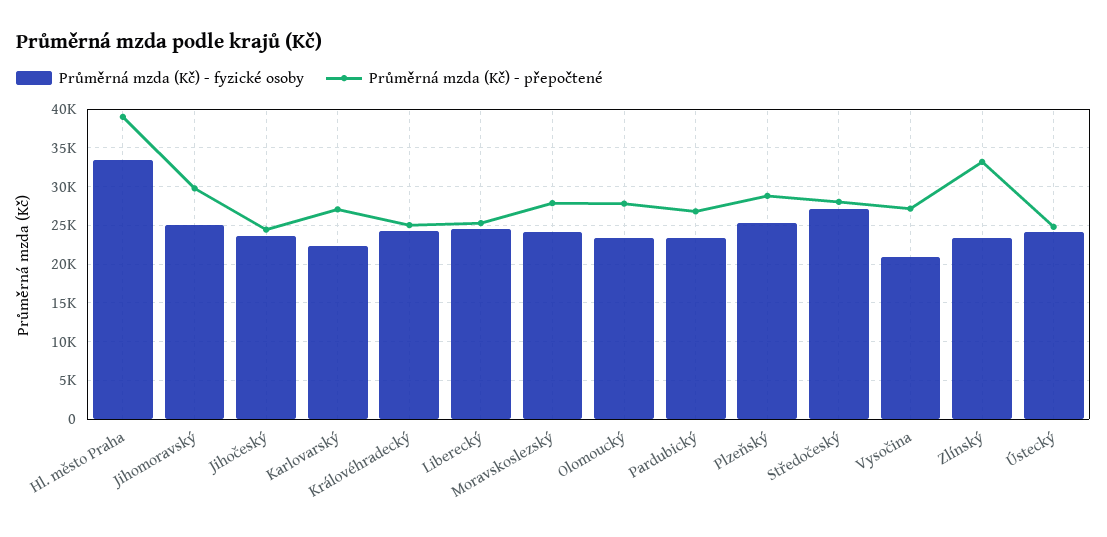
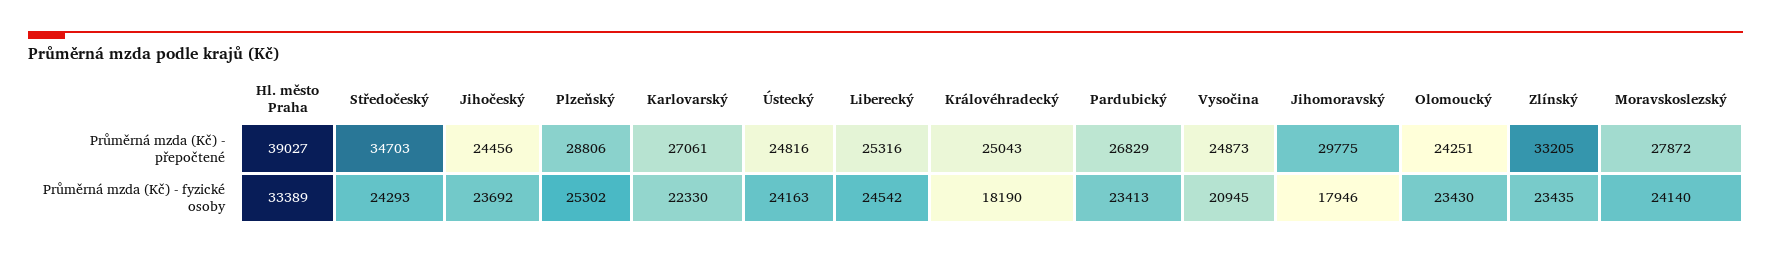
Průměrná mzda (Kč) - fyzické osoby, Jihomoravský: 25000 -> 17946
Průměrná mzda (Kč) - fyzické osoby, Královéhradecký: 24000 -> 18190
Průměrná mzda (Kč) - přepočtené, Olomoucký: 28000 -> 24251
Průměrná mzda (Kč) - fyzické osoby, Středočeský: 27000 -> 24293
Průměrná mzda (Kč) - přepočtené, Středočeský: 28000 -> 34703
Průměrná mzda (Kč) - přepočtené, Vysočina: 27000 -> 24873

